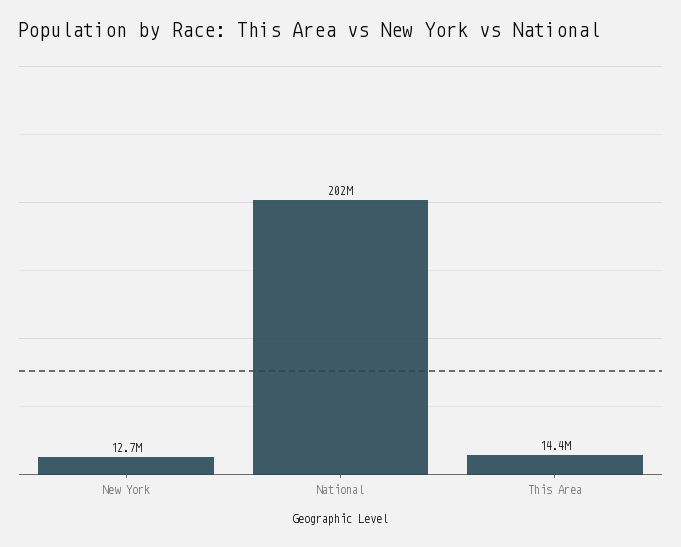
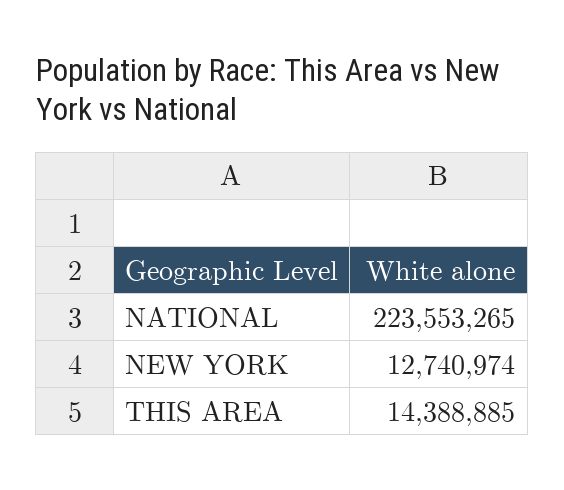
National: 202000000 -> 223553265

